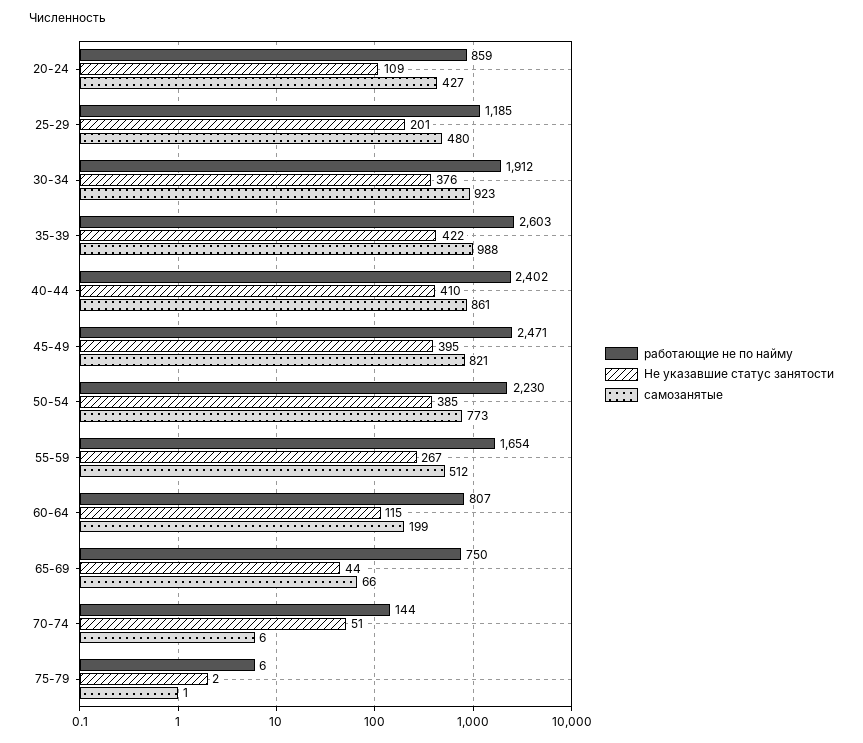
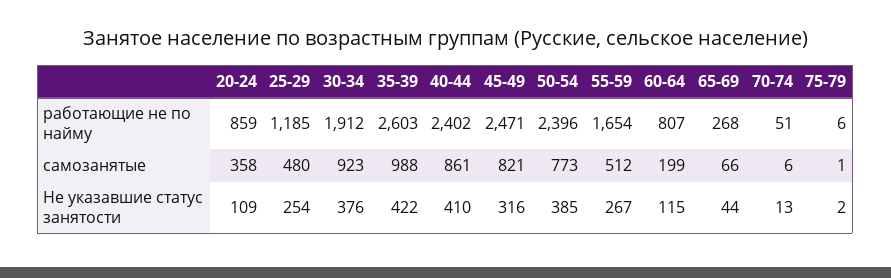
самозанятые, 20-24: 427 -> 358
Не указавшие статус занятости, 25-29: 201 -> 254
Не указавшие статус занятости, 45-49: 395 -> 316
работающие не по найму, 50-54: 2230 -> 2396
работающие не по найму, 65-69: 750 -> 268
работающие не по найму, 70-74: 144 -> 51
Не указавшие статус занятости, 70-74: 51 -> 13

